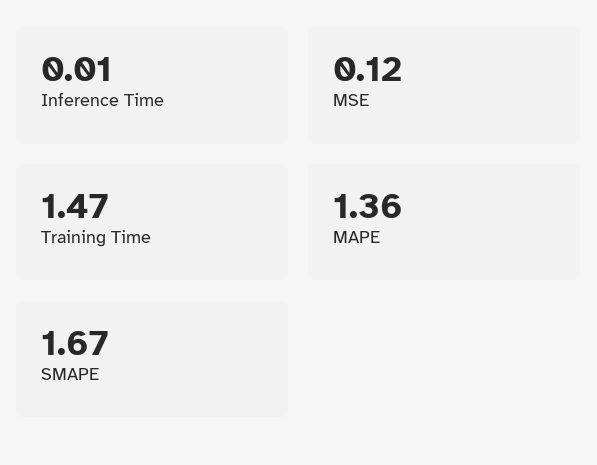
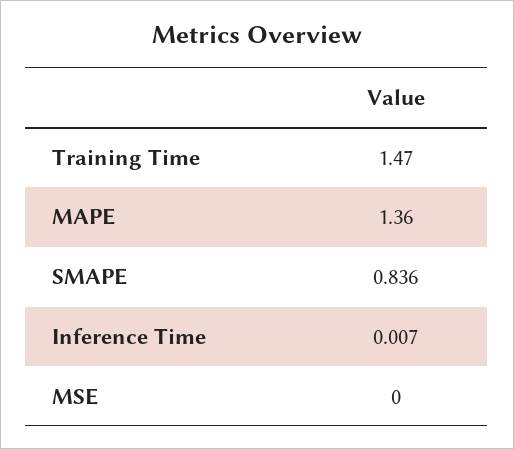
MSE: 0.12 -> 0
SMAPE: 1.67 -> 0.836

